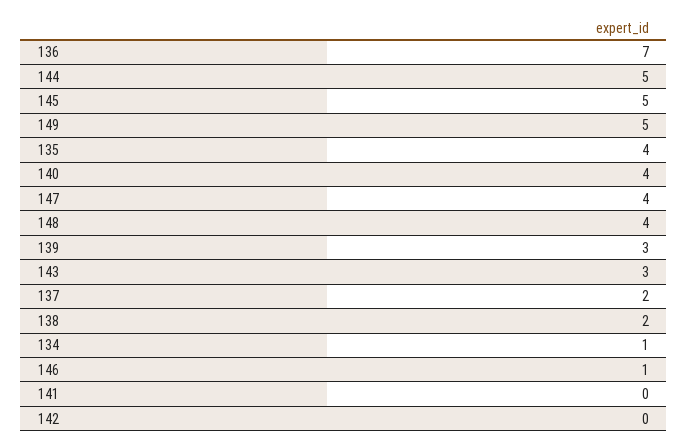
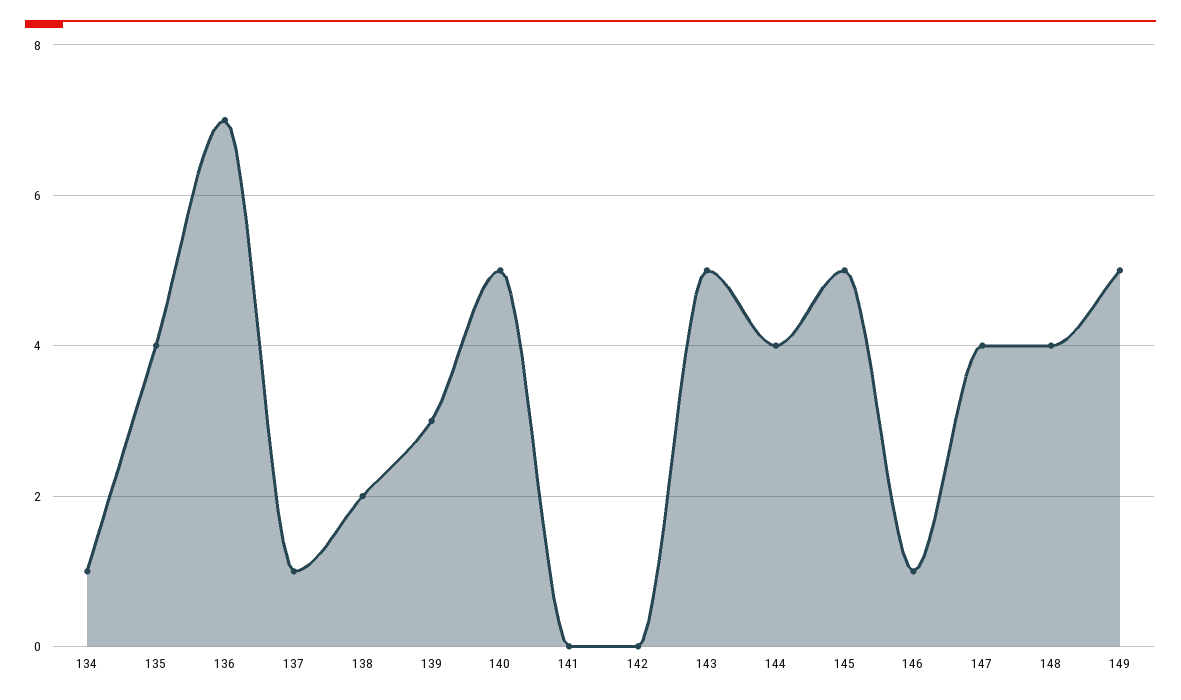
144: 5 -> 4
140: 4 -> 5
143: 3 -> 5
137: 2 -> 1

